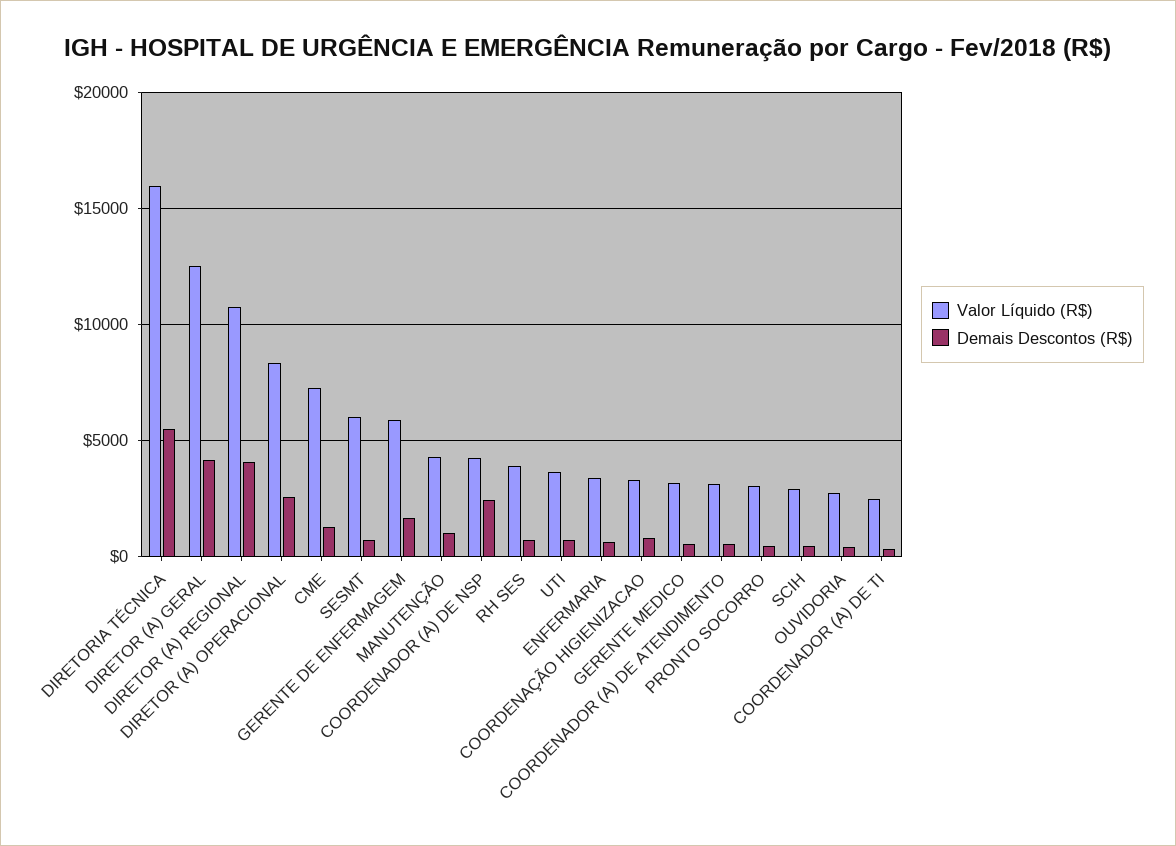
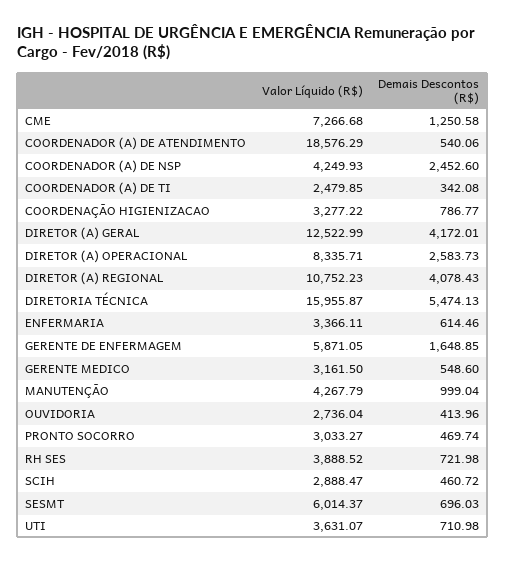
Valor Líquido (R$), COORDENADOR (A) DE ATENDIMENTO: 3000 -> 18576.29

